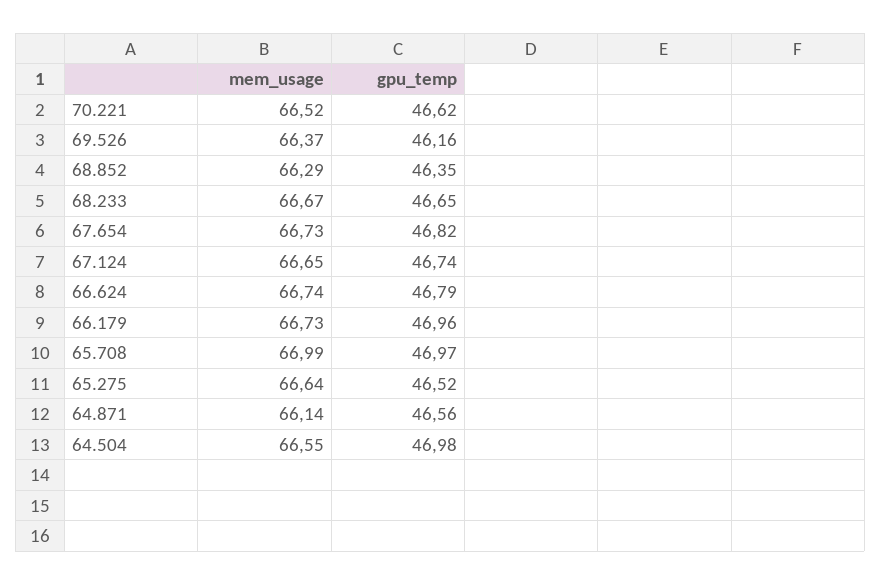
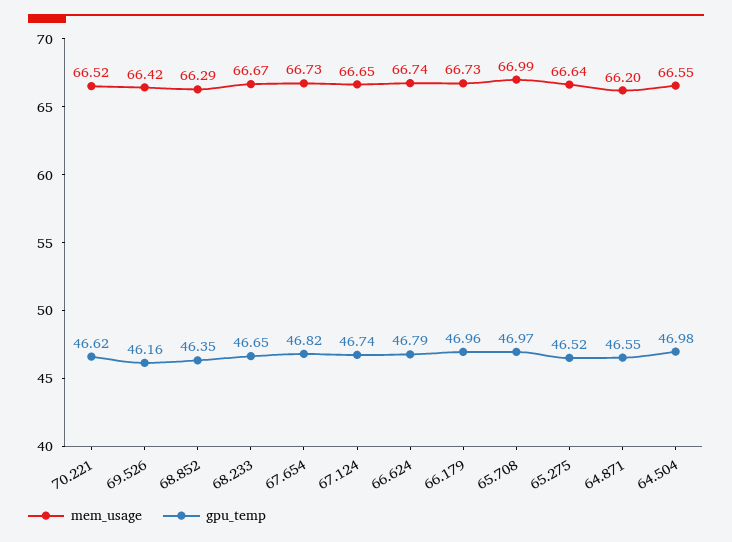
mem_usage, 69.526: 66.37 -> 66.42
mem_usage, 64.871: 66.14 -> 66.2
gpu_temp, 64.871: 46.56 -> 46.55

